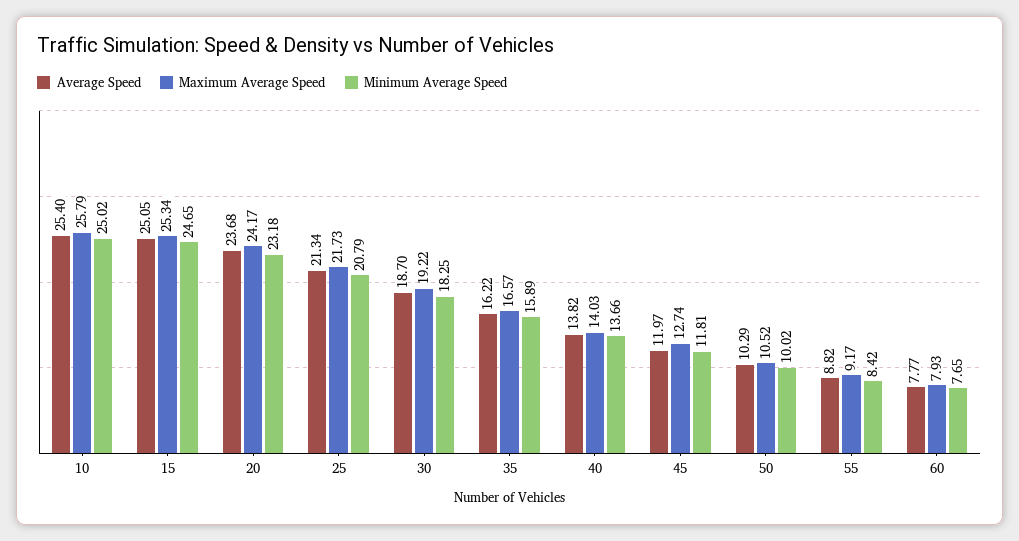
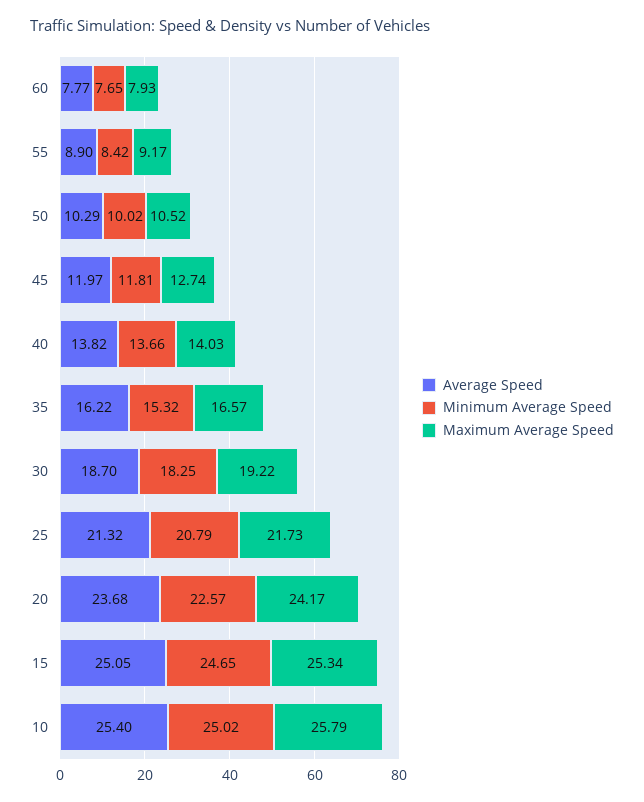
Minimum Average Speed, 20: 23.18 -> 22.57
Average Speed, 25: 21.34 -> 21.32
Minimum Average Speed, 35: 15.89 -> 15.32
Average Speed, 55: 8.82 -> 8.9

